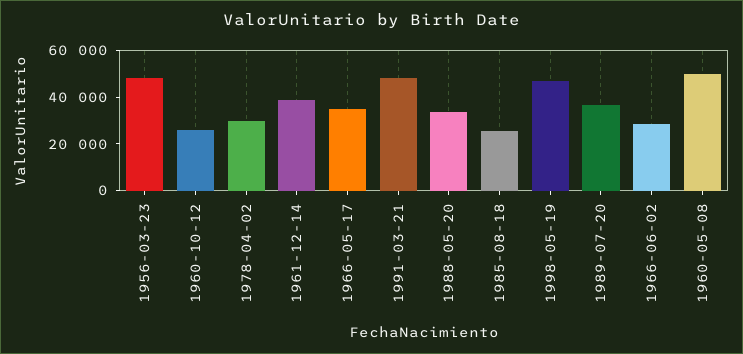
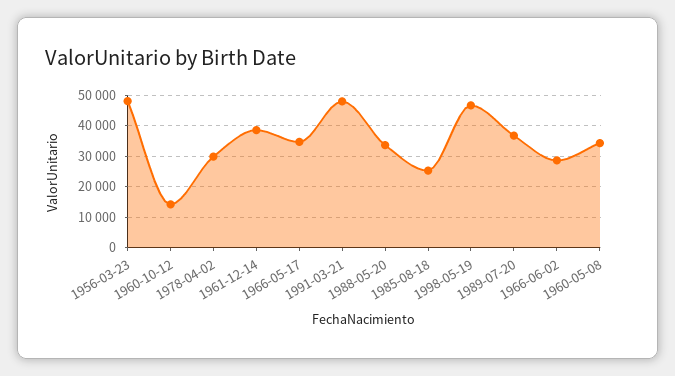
1960-10-12: 25000 -> 14000
1960-05-08: 50000 -> 34000

